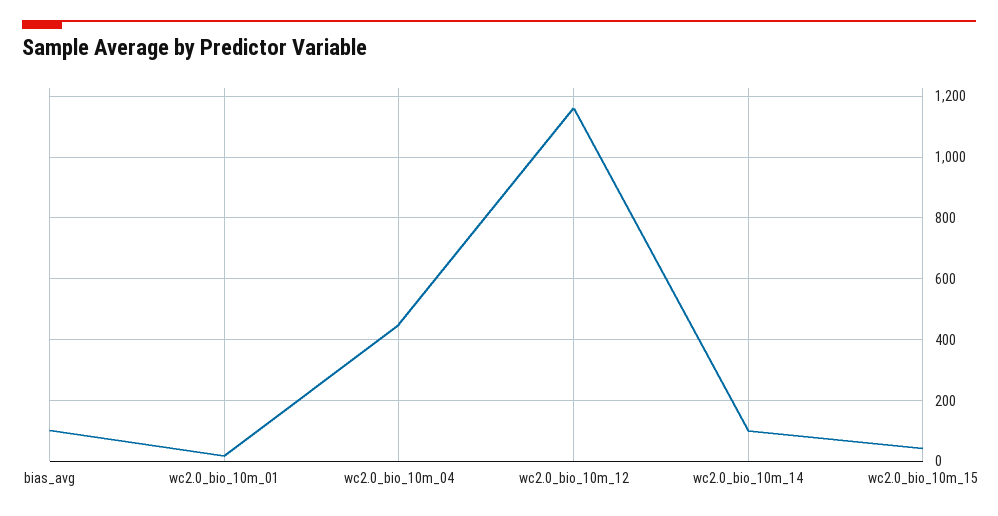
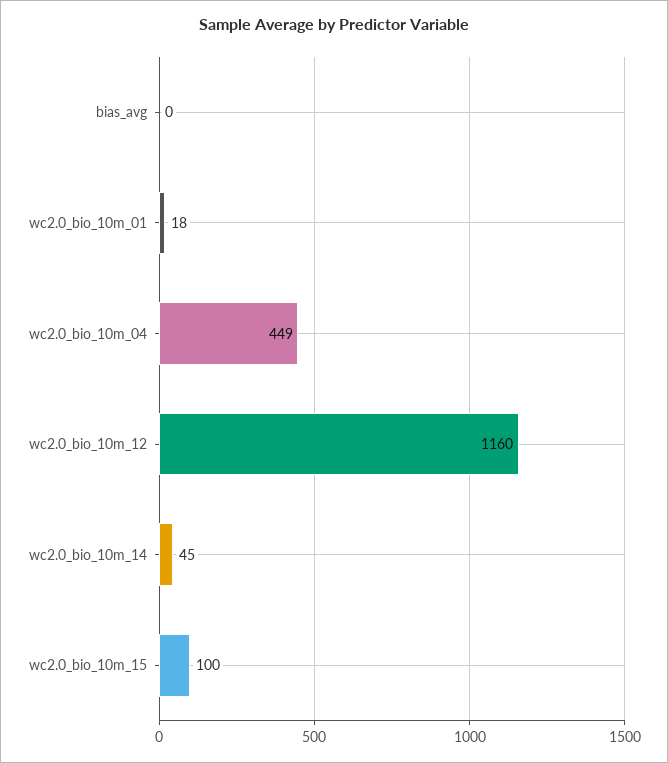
bias_avg: 100 -> 0
wc2.0_bio_10m_14: 100 -> 45
wc2.0_bio_10m_15: 40 -> 100

